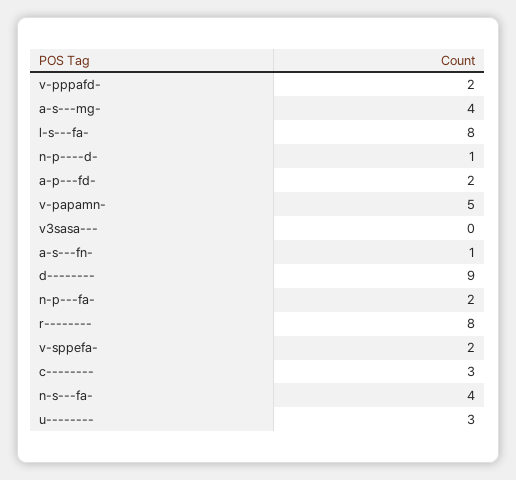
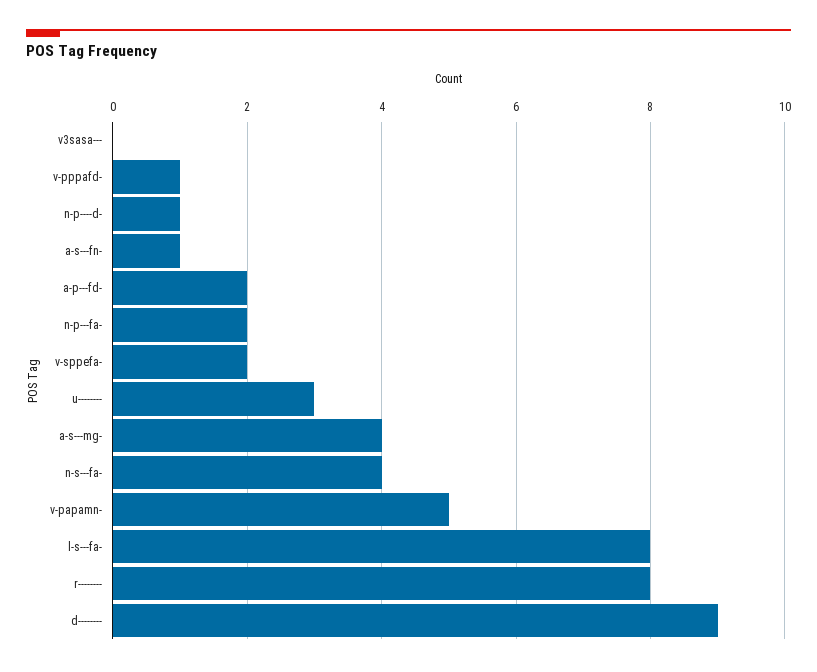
v-pppafd-: 2 -> 1
c--------: 3 -> none

